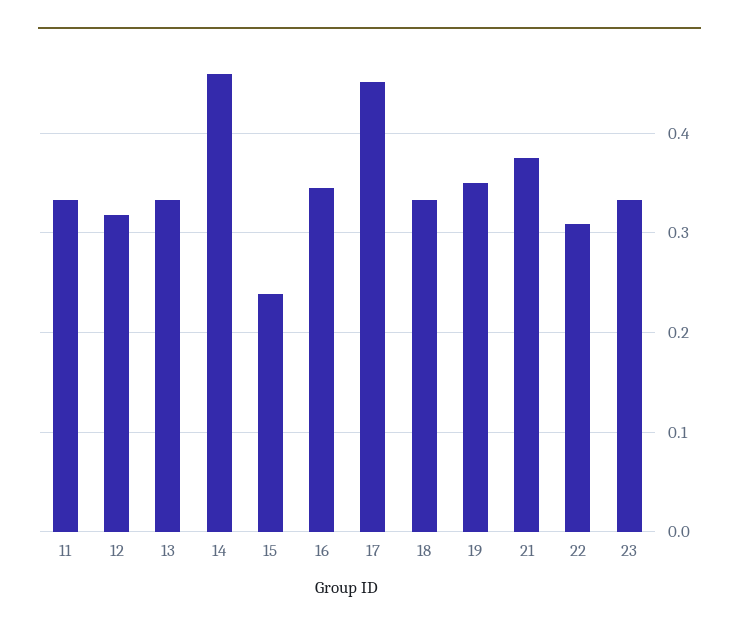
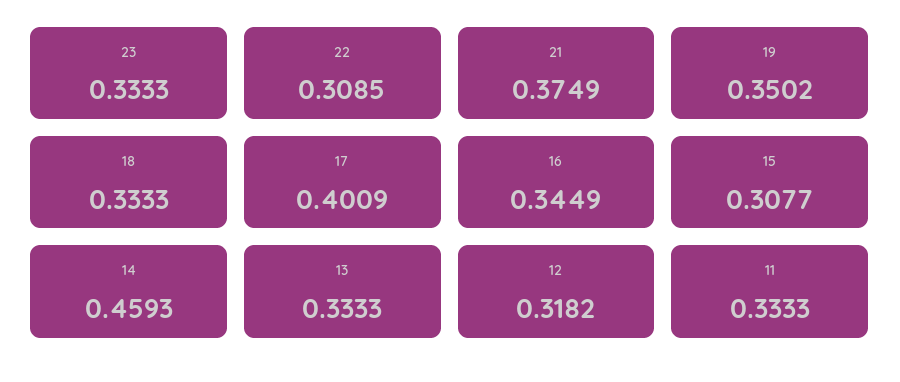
15: 0.24 -> 0.3077
17: 0.45 -> 0.4009

